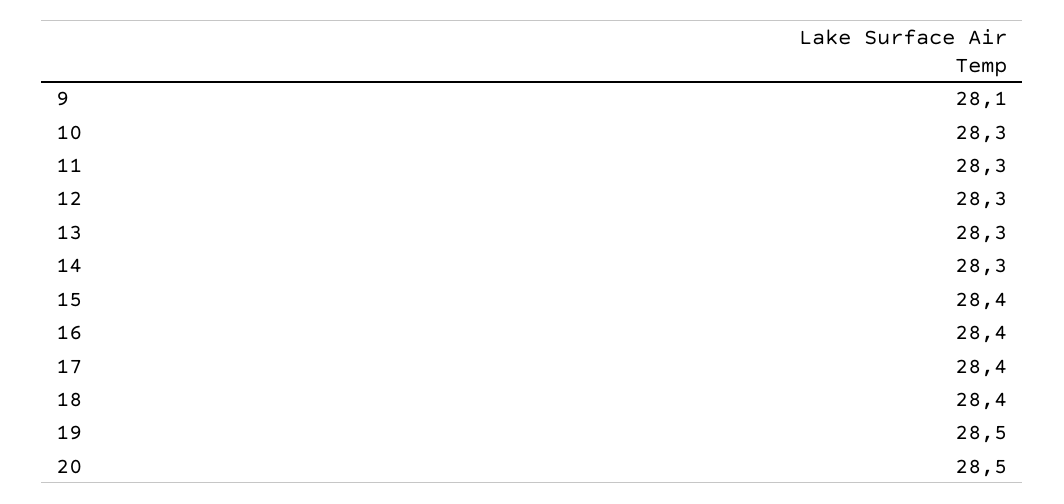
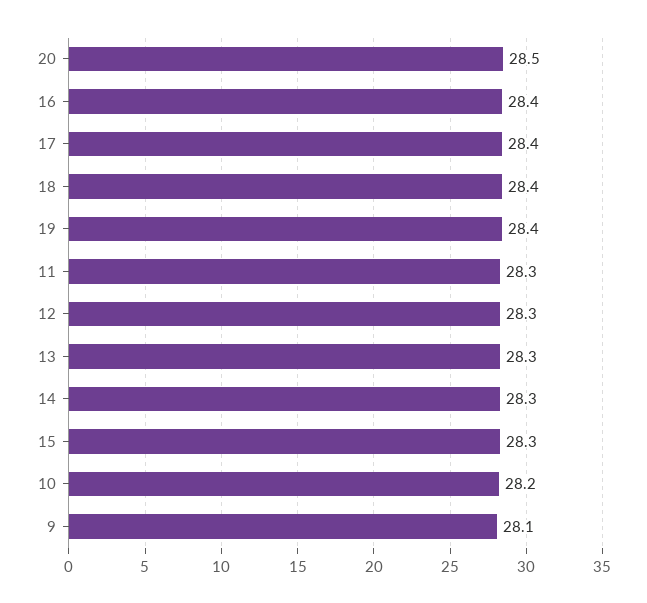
10: 28.3 -> 28.2
15: 28.4 -> 28.3
19: 28.5 -> 28.4

